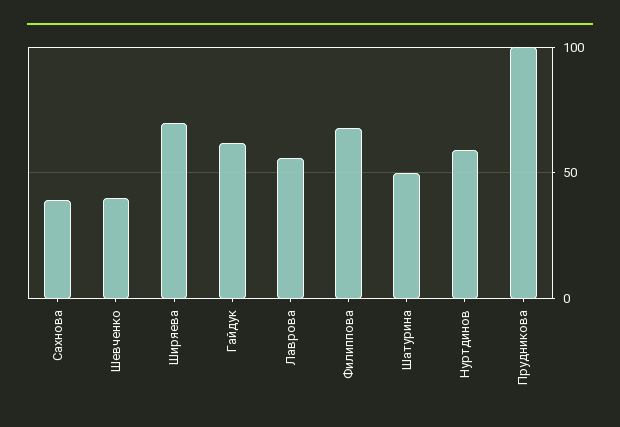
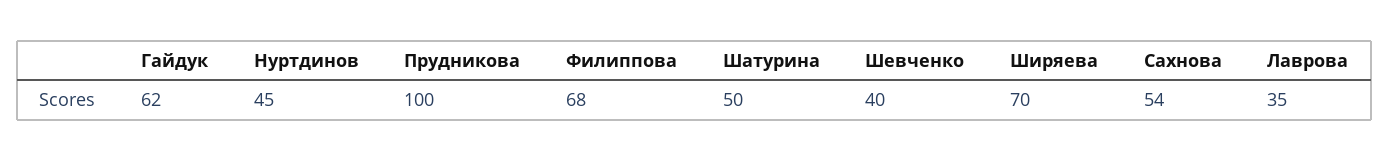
Сахнова: 40 -> 54
Лаврова: 55 -> 35
Нуртдинов: 60 -> 45

